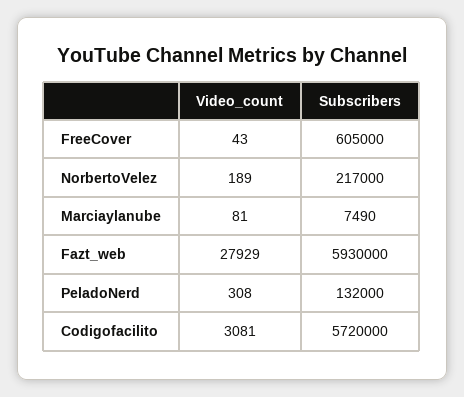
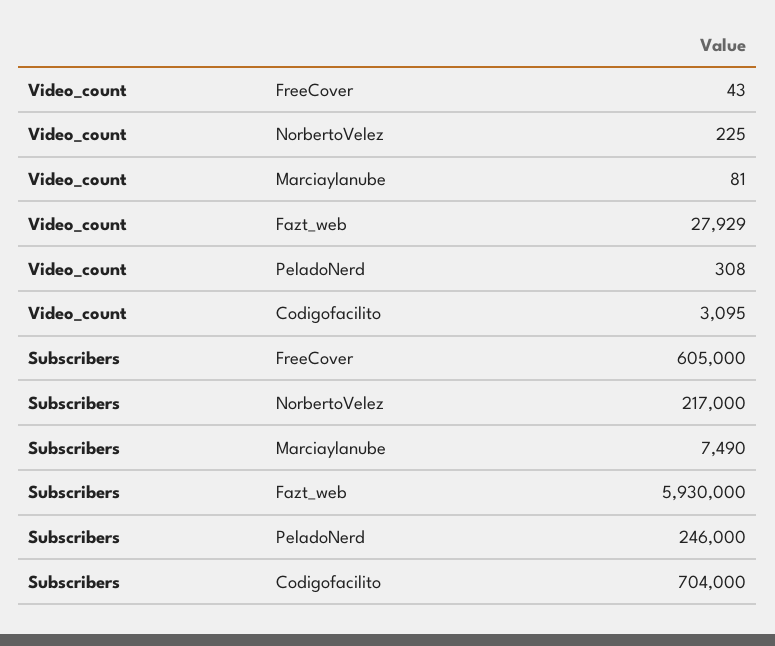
Video_count, NorbertoVelez: 189 -> 225
Subscribers, PeladoNerd: 132000 -> 246000
Video_count, Codigofacilito: 3081 -> 3095
Subscribers, Codigofacilito: 5720000 -> 704000

